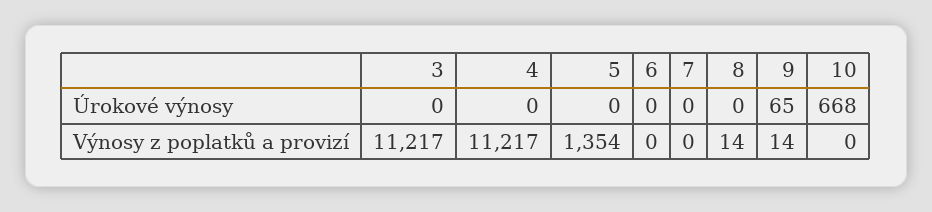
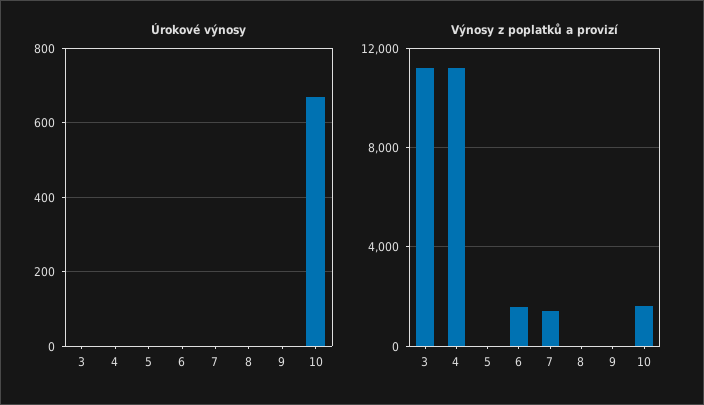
Úrokové výnosy, 9: 65 -> 0
Výnosy z poplatků a provizí, 5: 1354 -> 0
Výnosy z poplatků a provizí, 6: 0 -> 1500
Výnosy z poplatků a provizí, 7: 0 -> 1500
Výnosy z poplatků a provizí, 10: 0 -> 1500

